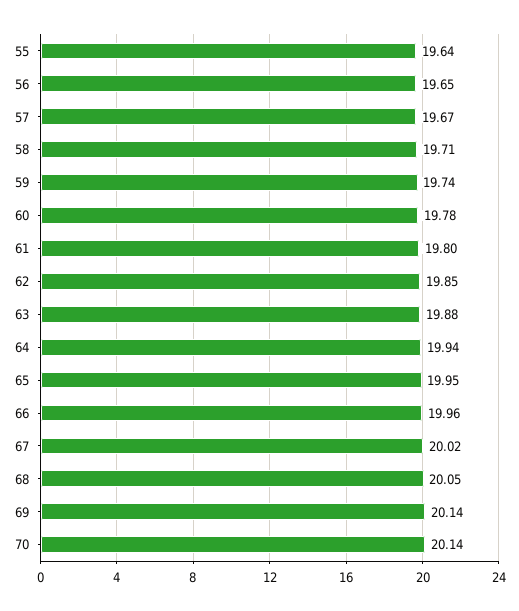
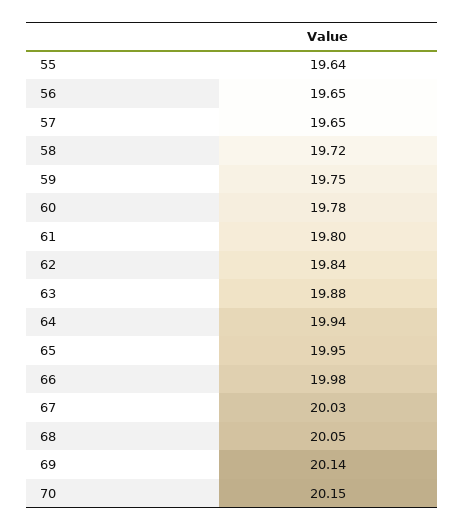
57: 19.67 -> 19.65
58: 19.71 -> 19.72
59: 19.74 -> 19.75
62: 19.85 -> 19.84
66: 19.96 -> 19.98
67: 20.02 -> 20.03
70: 20.14 -> 20.15

